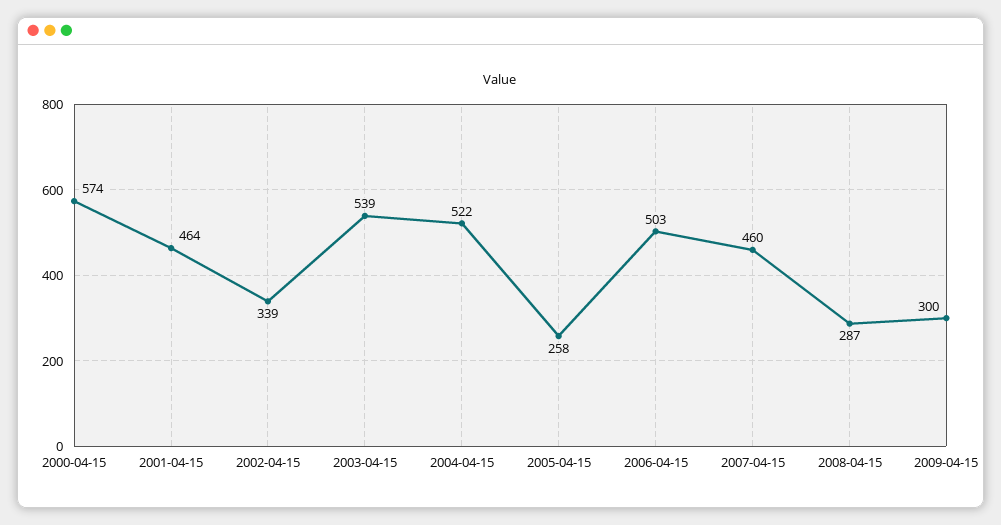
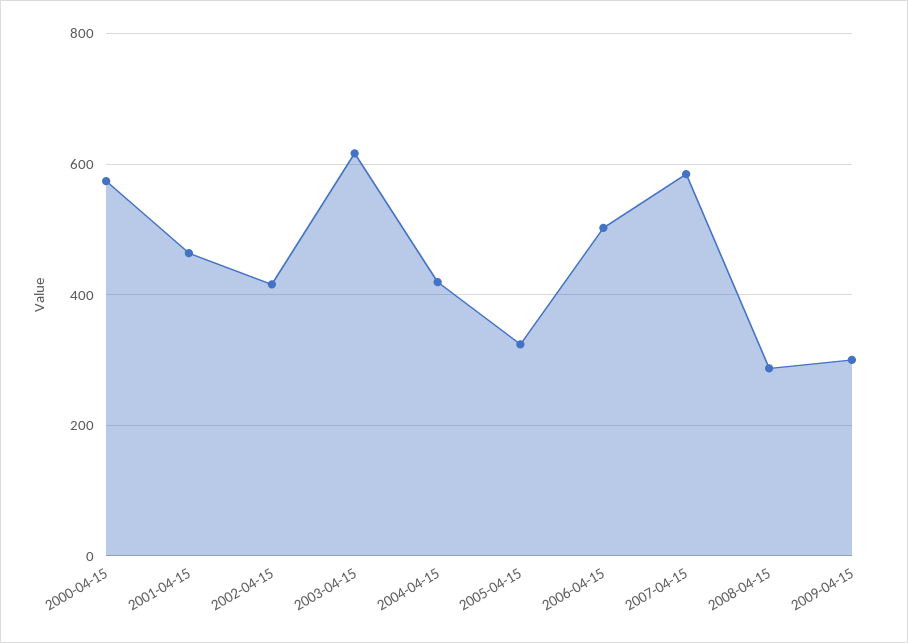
2002-04-15: 339 -> 420
2003-04-15: 539 -> 620
2004-04-15: 522 -> 420
2005-04-15: 258 -> 320
2007-04-15: 460 -> 580

